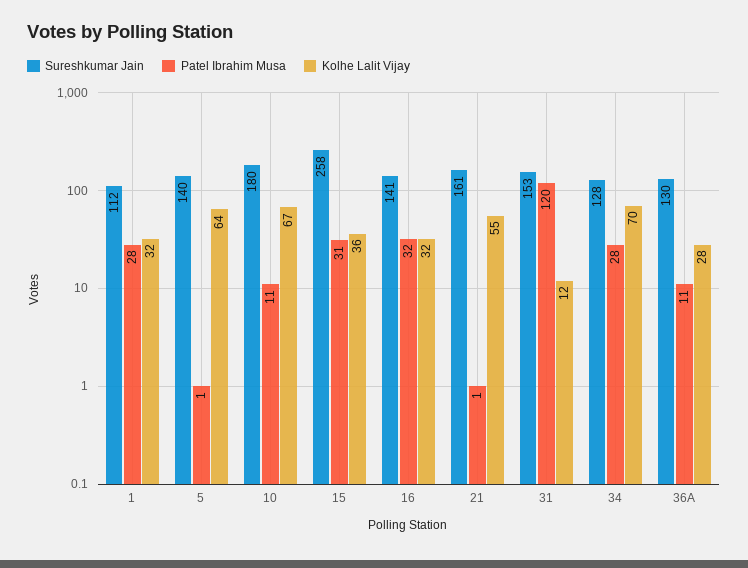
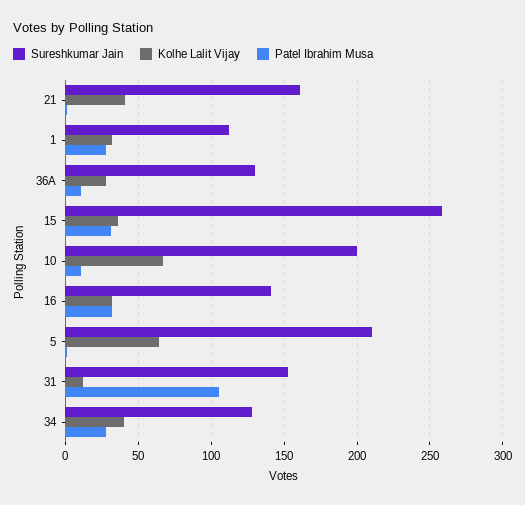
Sureshkumar Jain, 5: 140 -> 210
Sureshkumar Jain, 10: 180 -> 200
Kolhe Lalit Vijay, 21: 55 -> 40
Patel Ibrahim Musa, 31: 120 -> 105
Kolhe Lalit Vijay, 34: 70 -> 40

